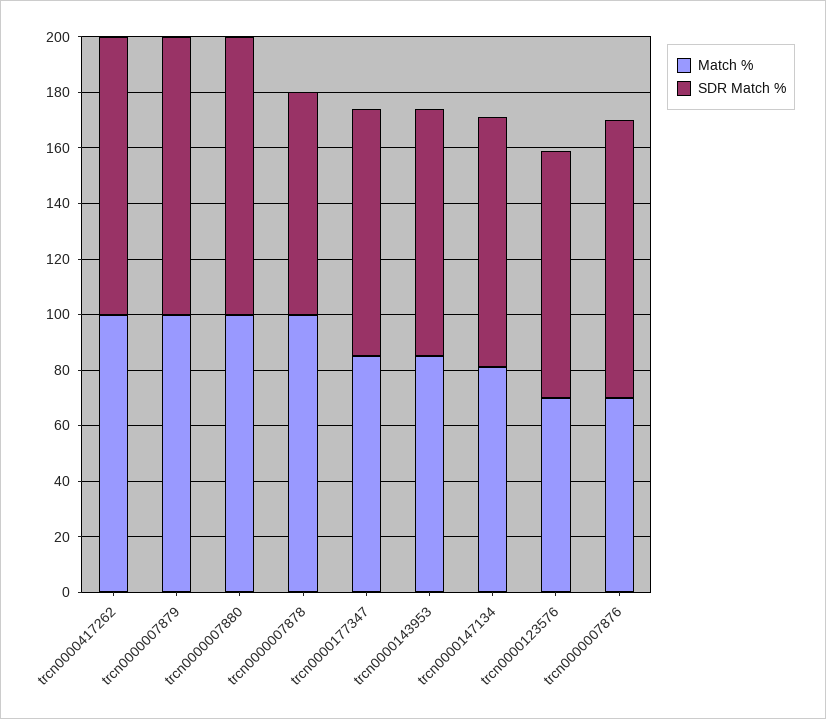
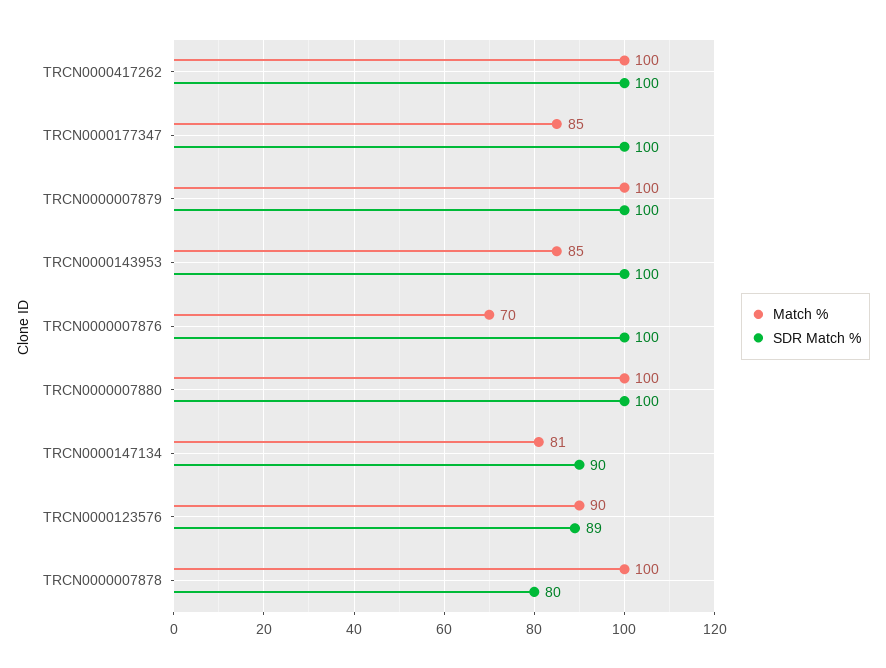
SDR Match %, trcn0000177347: 90 -> 100
SDR Match %, trcn0000143953: 90 -> 100
Match %, trcn0000123576: 70 -> 90

